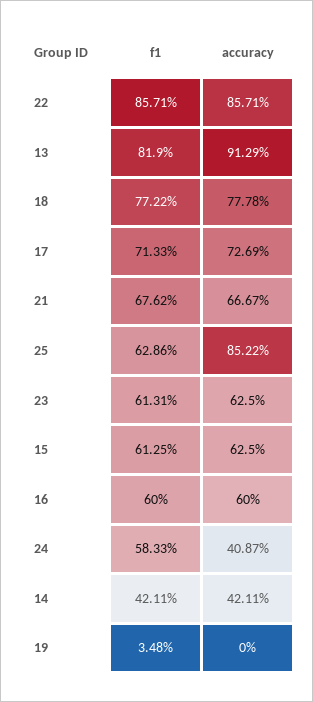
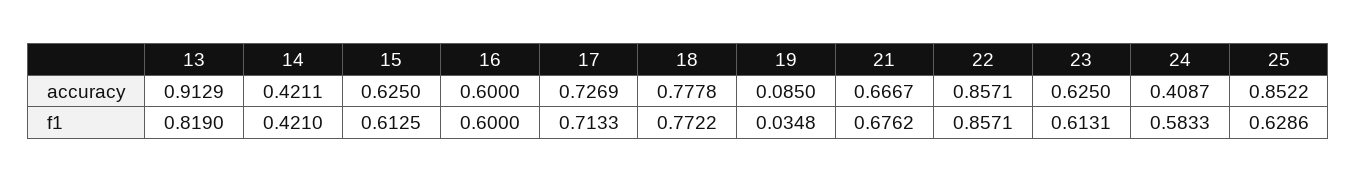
f1, 14: 0.4211 -> 0.421
accuracy, 19: 0 -> 0.085

